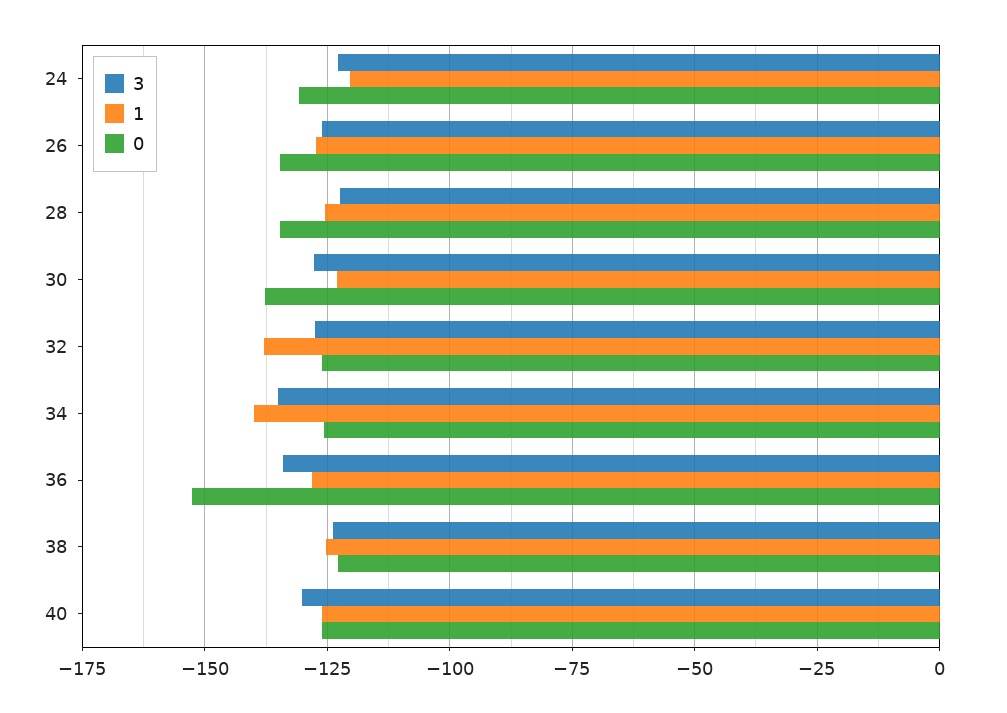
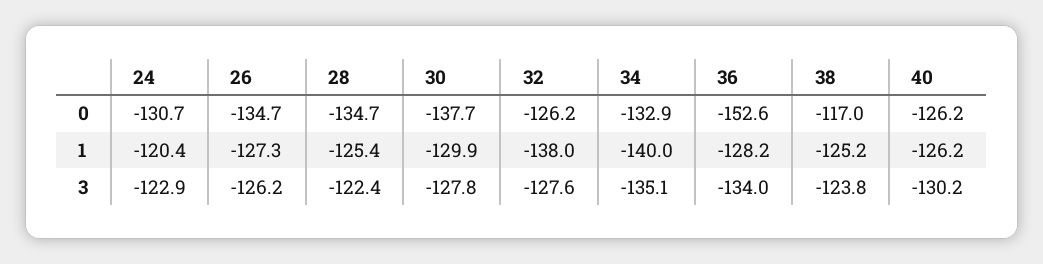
1, 30: -122.5 -> -129.9
0, 34: -125 -> -132.9
0, 38: -122.5 -> -117

